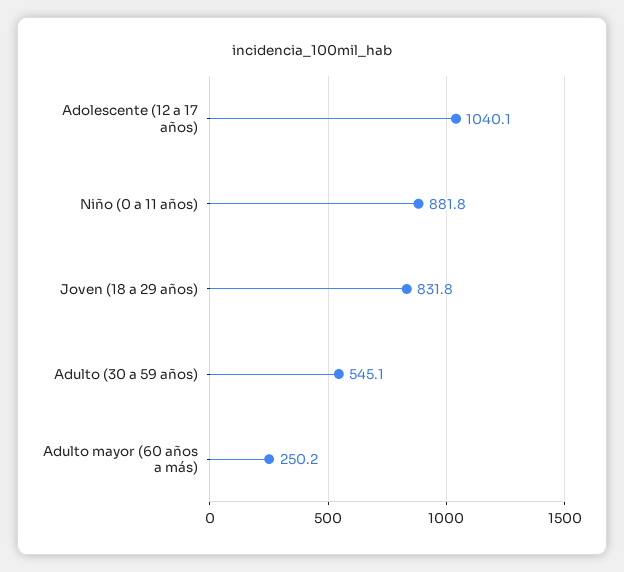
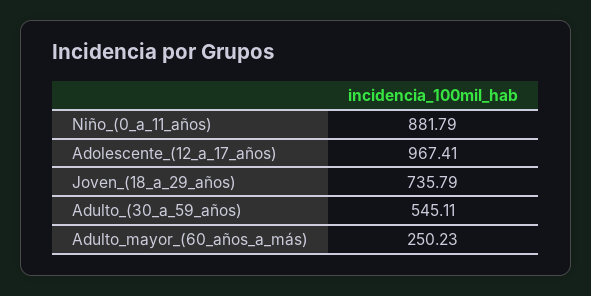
Adolescente (12 a 17 años): 1040.1 -> 967.41
Joven (18 a 29 años): 831.8 -> 735.79

